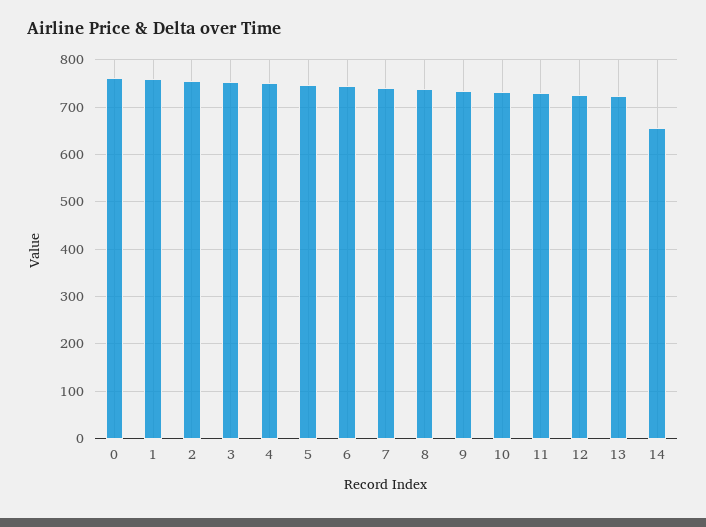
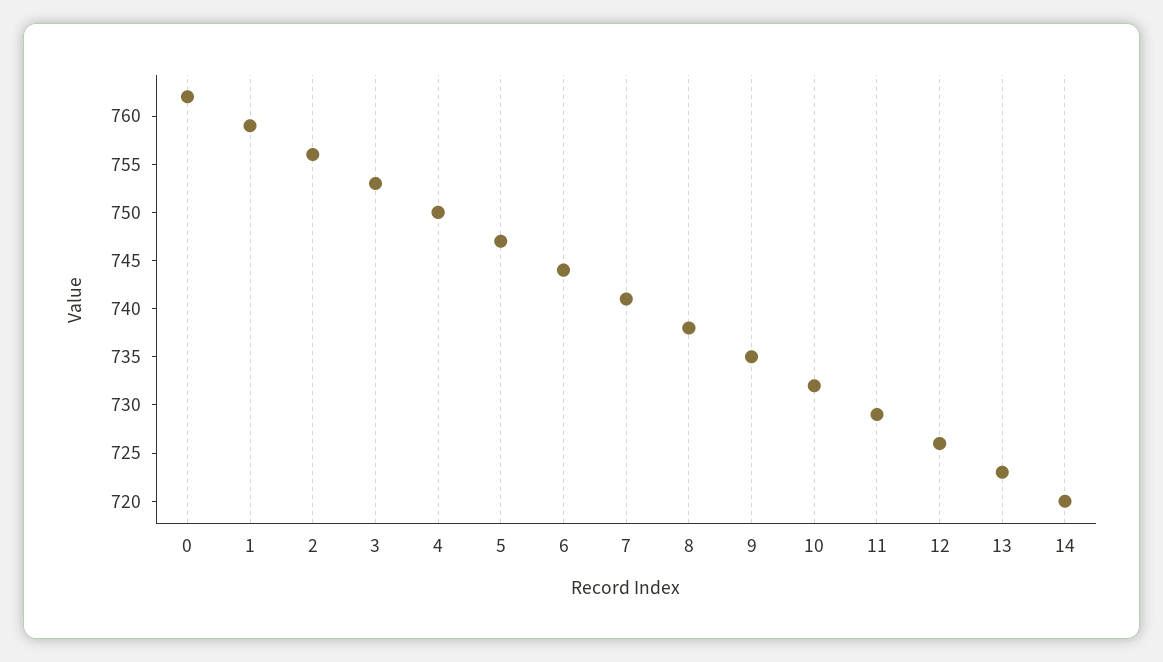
14: 660 -> 720

